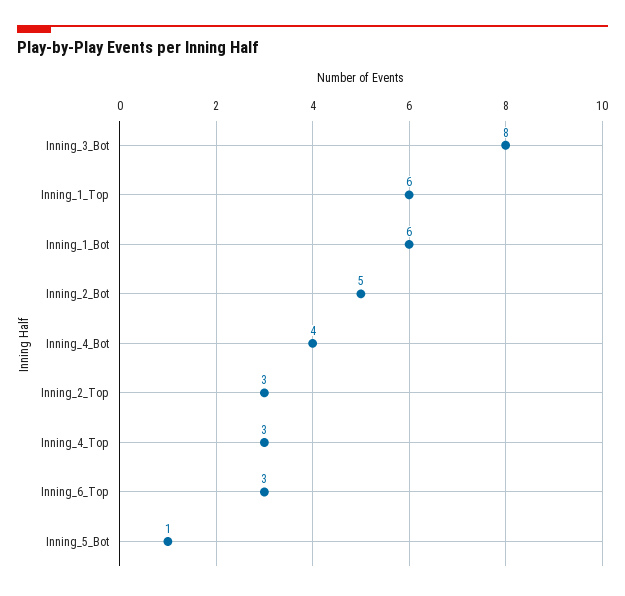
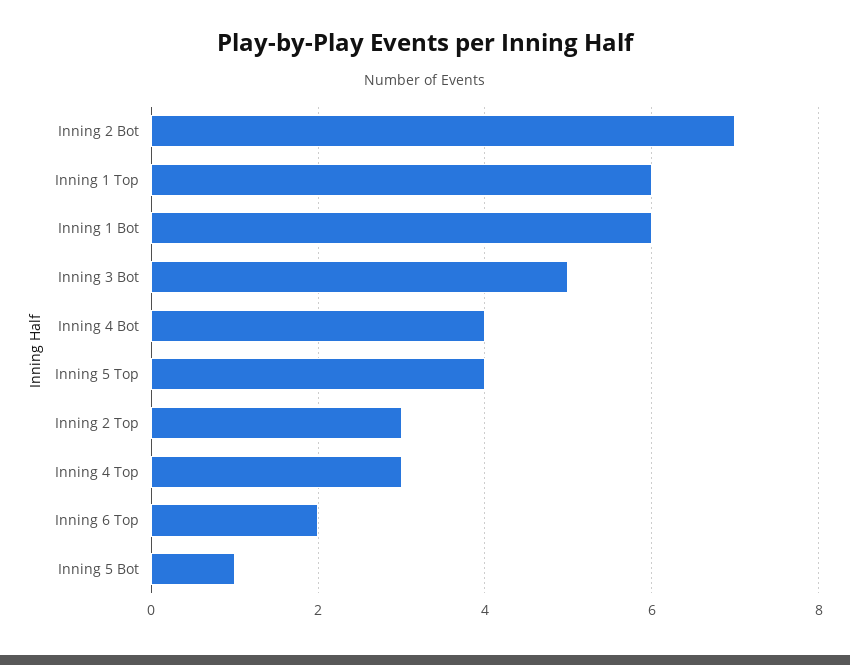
Inning_3_Bot: 8 -> 5
Inning_2_Bot: 5 -> 7
Inning_6_Top: 3 -> 2
Inning 5 Top: none -> 4

